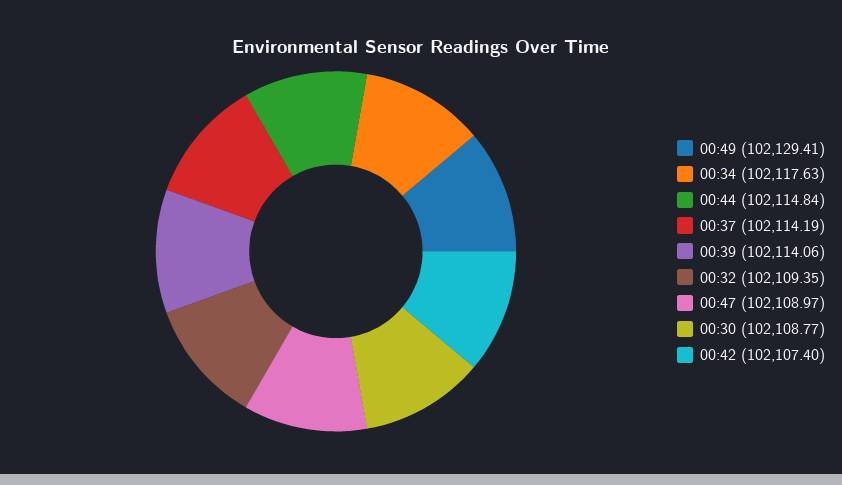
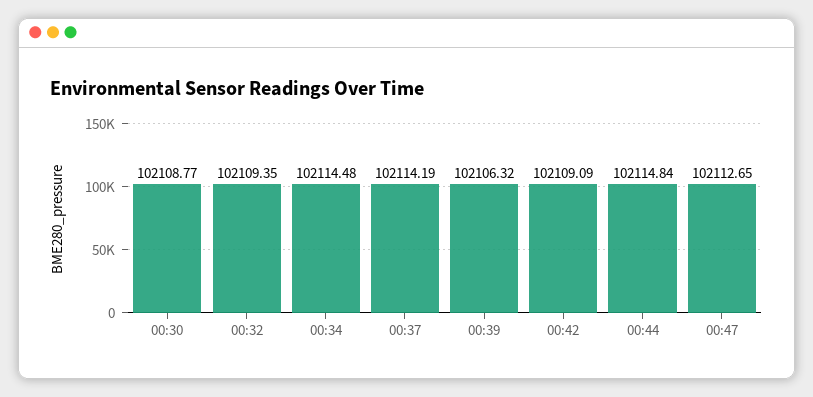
00:49: 102129.41 -> none
00:34: 102117.63 -> 102114.48
00:39: 102114.06 -> 102106.32
00:47: 102108.97 -> 102112.65
00:42: 102107.4 -> 102109.09

